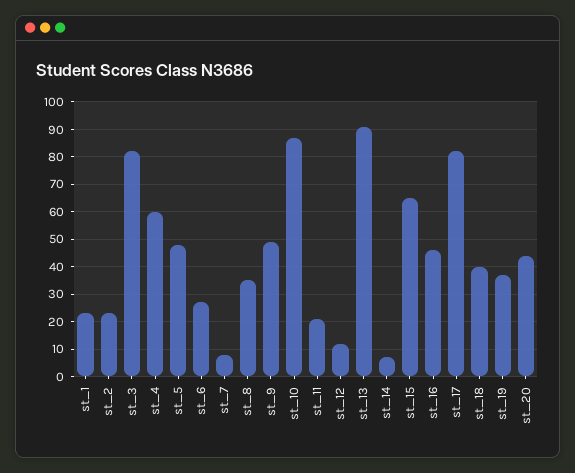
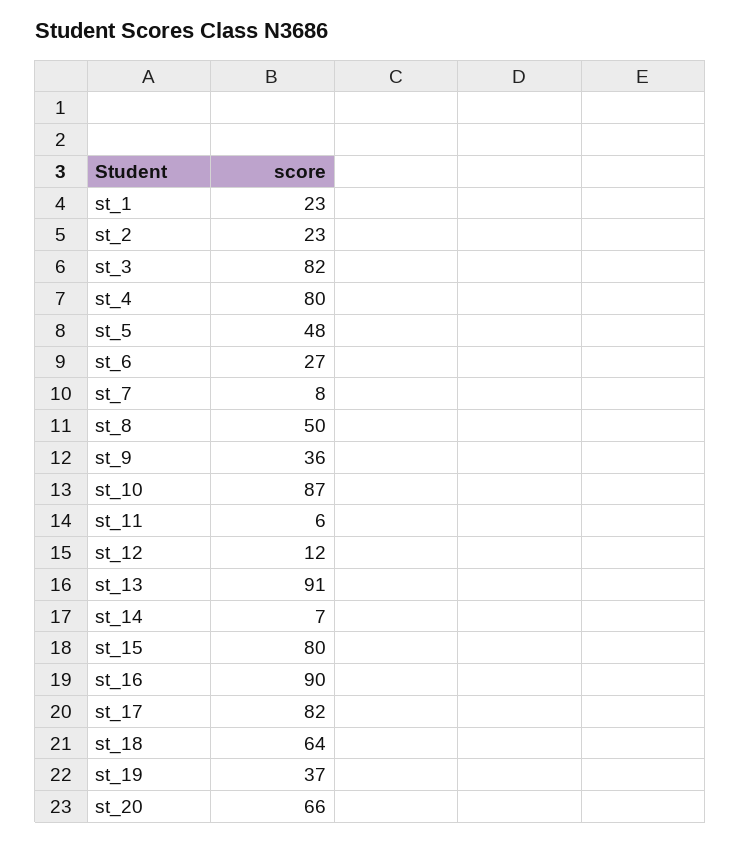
st_4: 60 -> 80
st_8: 35 -> 50
st_9: 50 -> 36
st_11: 20 -> 6
st_15: 65 -> 80
st_16: 45 -> 90
st_18: 40 -> 64
st_20: 45 -> 66

